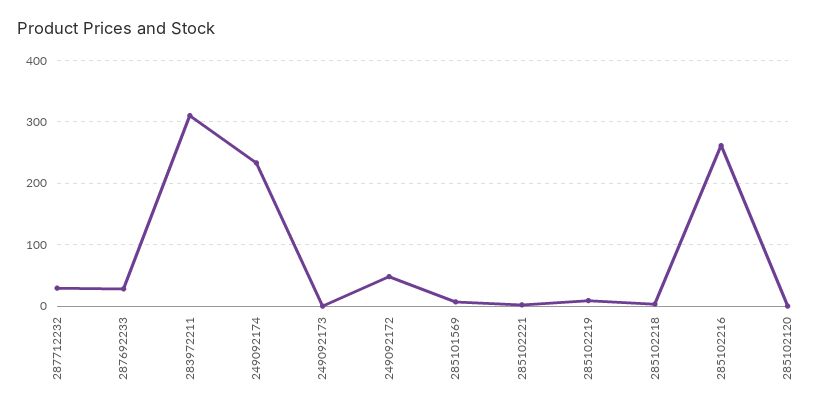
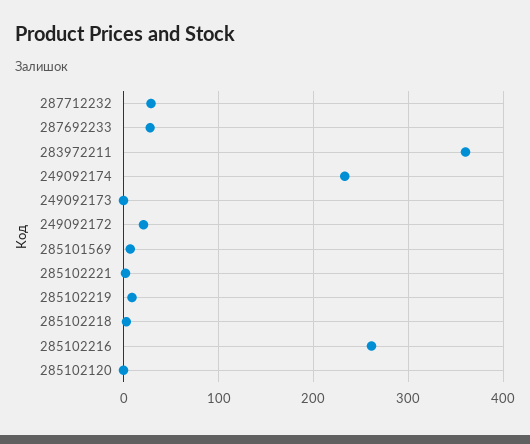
283972211: 310 -> 360
249092172: 50 -> 20

